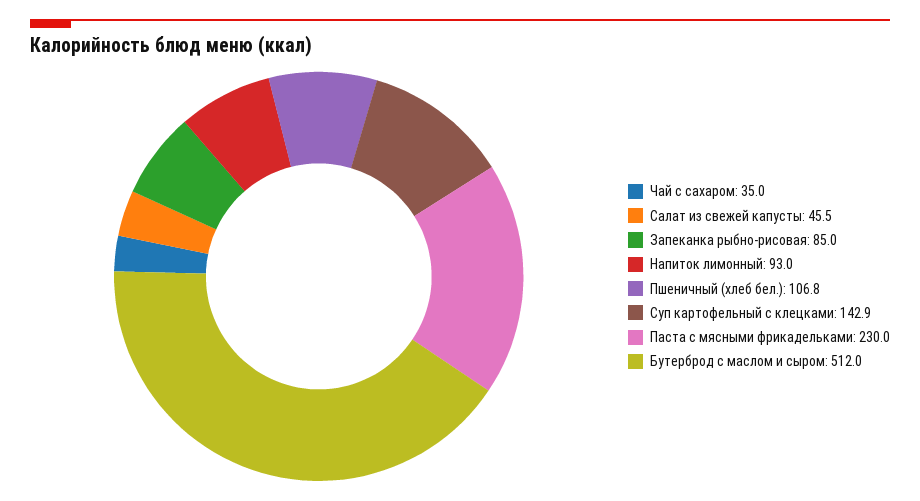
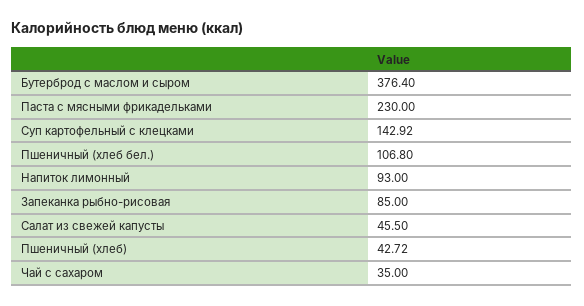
Бутерброд с маслом и сыром: 512 -> 376.4
Пшеничный (хлеб): none -> 42.72

